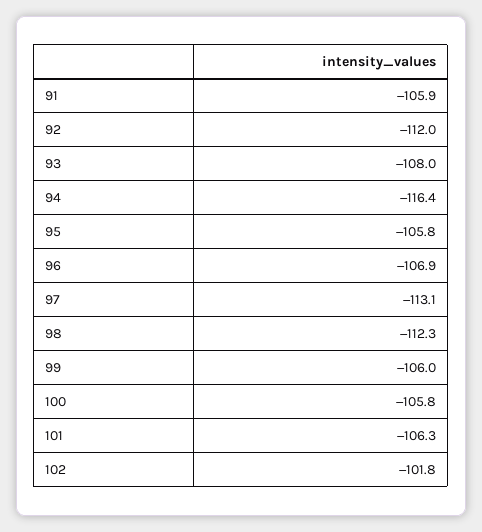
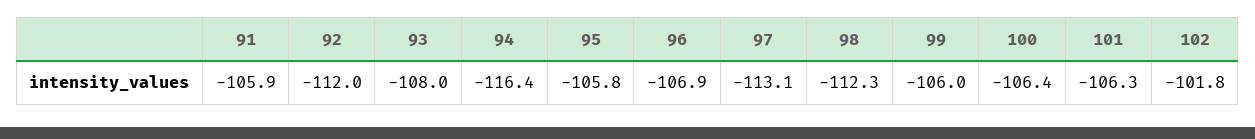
100: -105.8 -> -106.4

